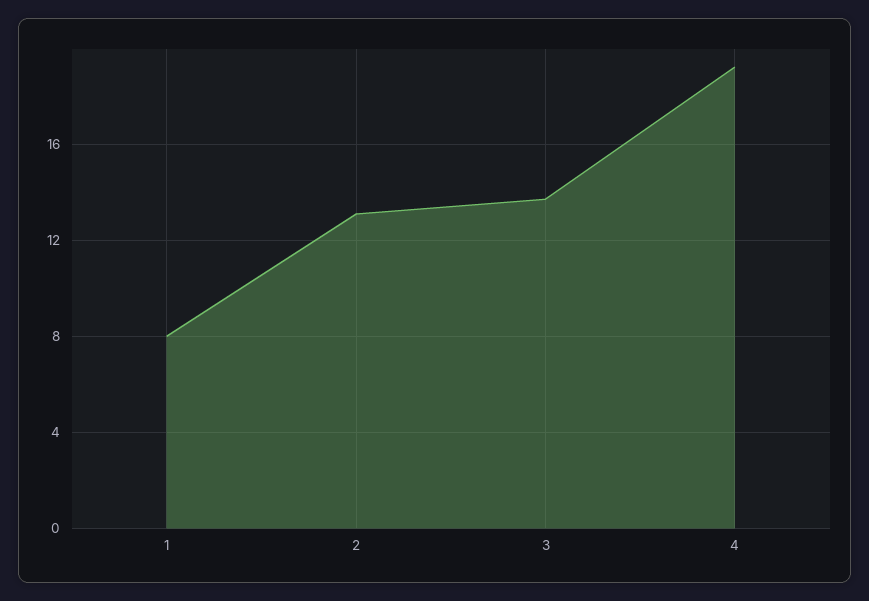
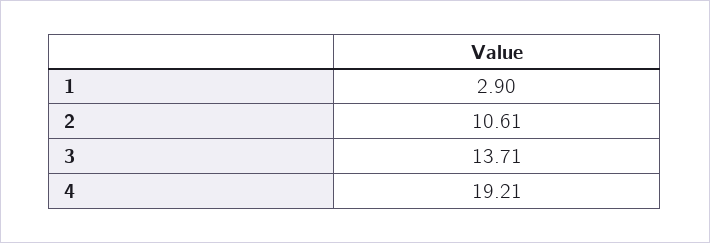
1: 8 -> 2.9
2: 13 -> 10.61

